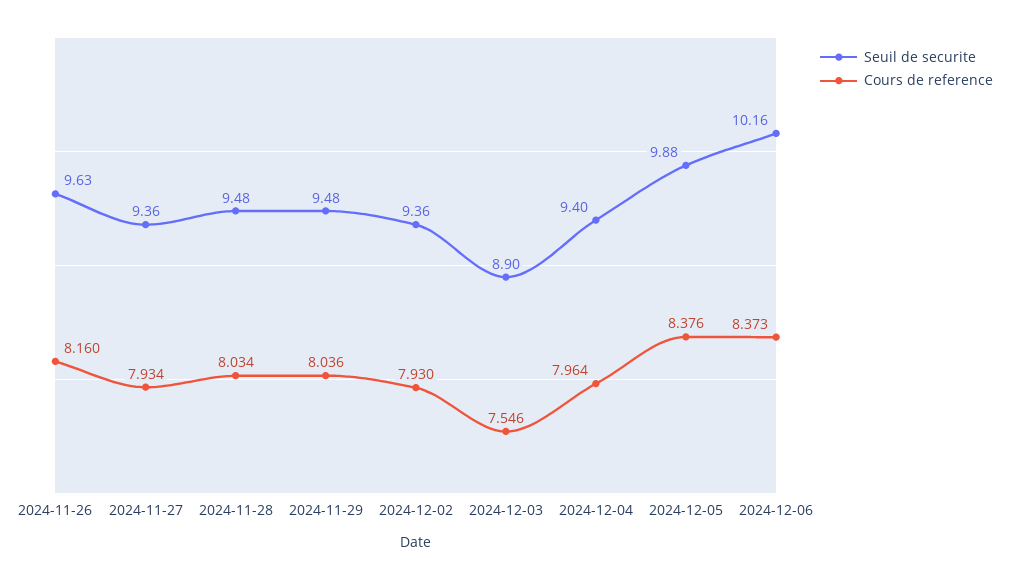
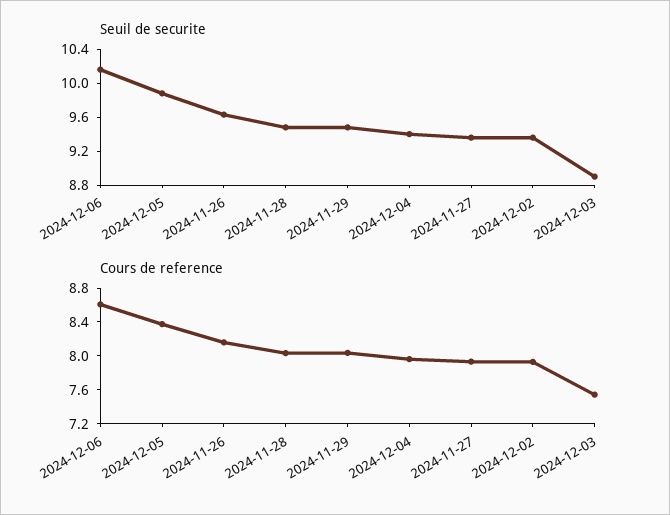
Cours de reference, 2024-12-06: 8.373 -> 8.6

